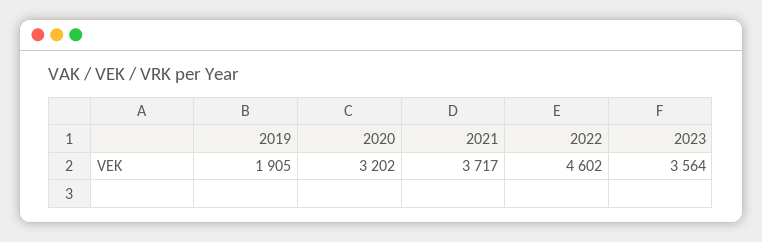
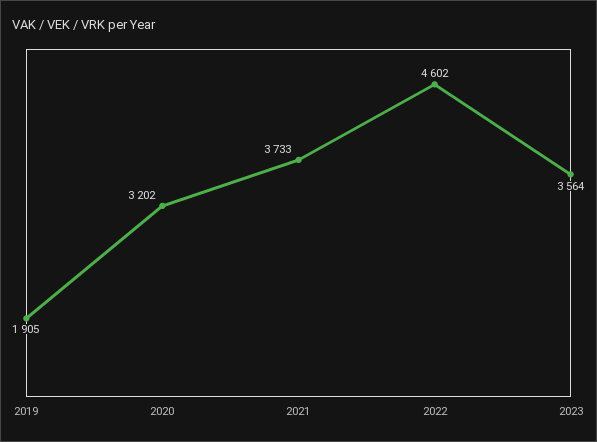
2021: 3717 -> 3733

